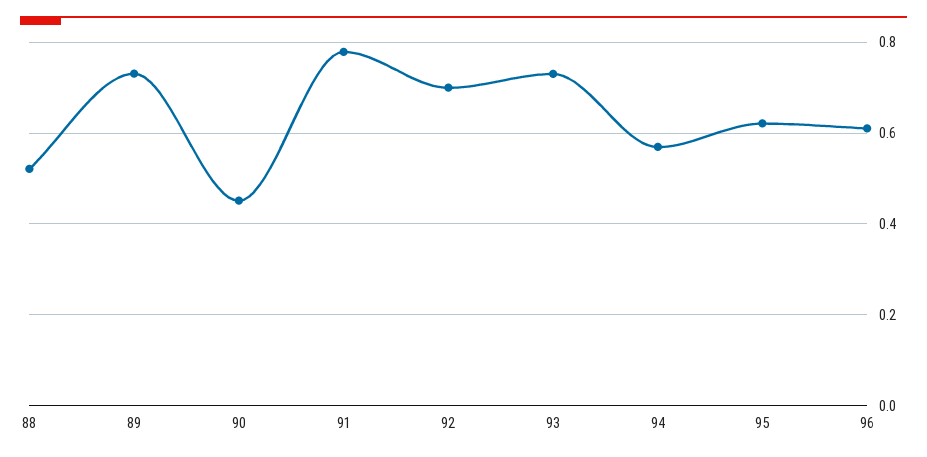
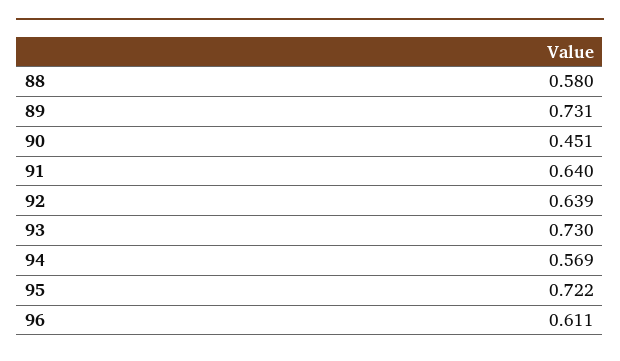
88: 0.52 -> 0.58
91: 0.78 -> 0.64
92: 0.7 -> 0.639
95: 0.62 -> 0.722

